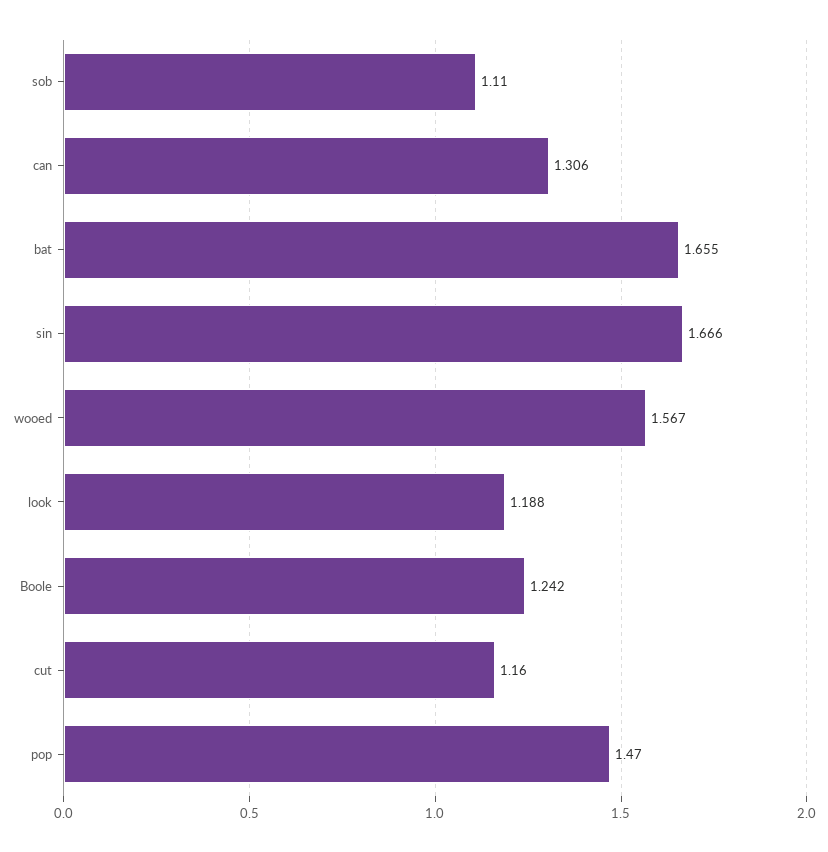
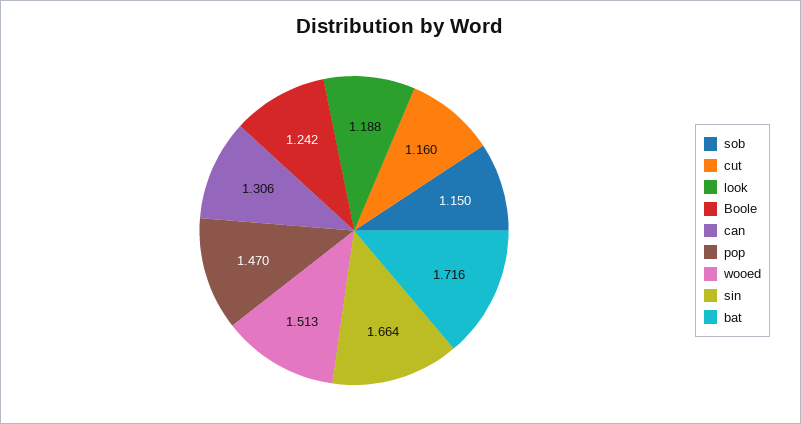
sob: 1.11 -> 1.15
bat: 1.655 -> 1.716
sin: 1.666 -> 1.664
wooed: 1.567 -> 1.513

